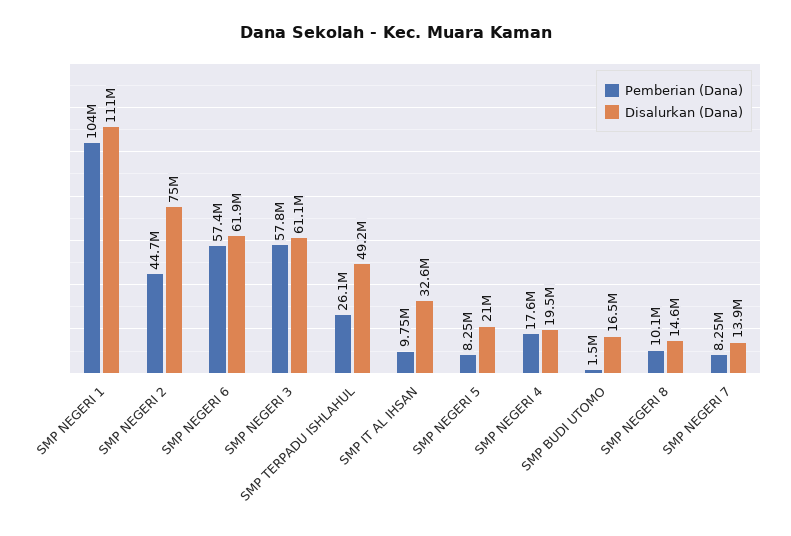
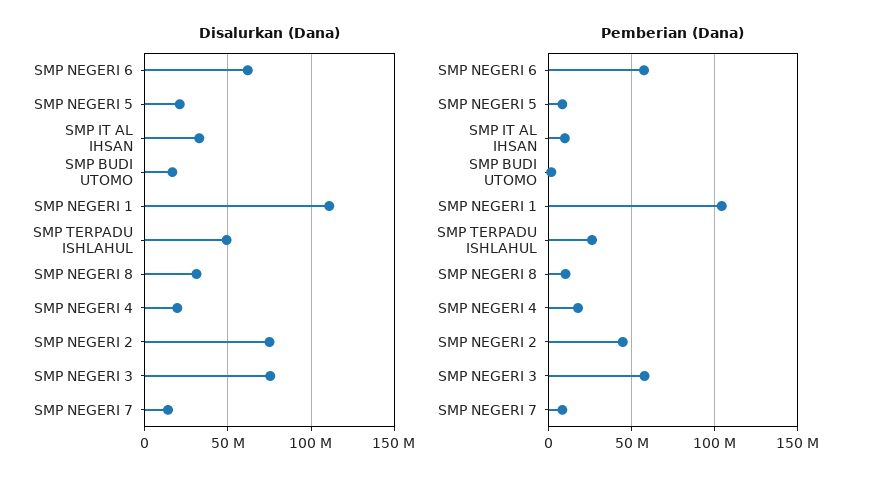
Disalurkan (Dana), SMP NEGERI 3: 61100000 -> 75000000
Disalurkan (Dana), SMP NEGERI 8: 14600000 -> 30000000

